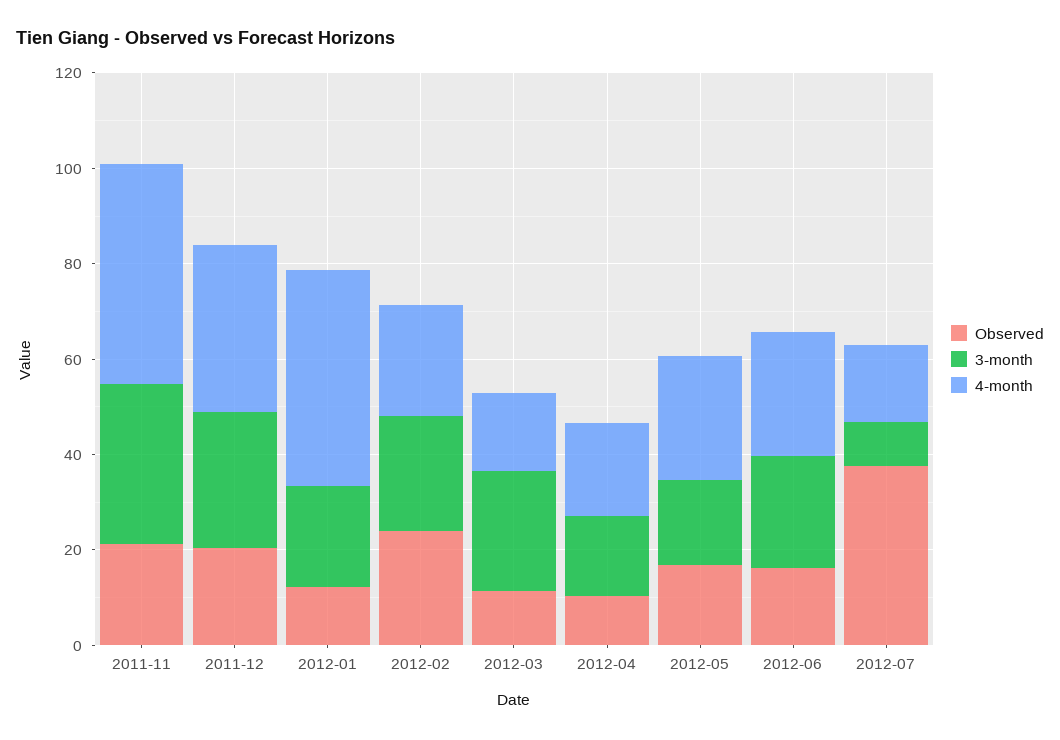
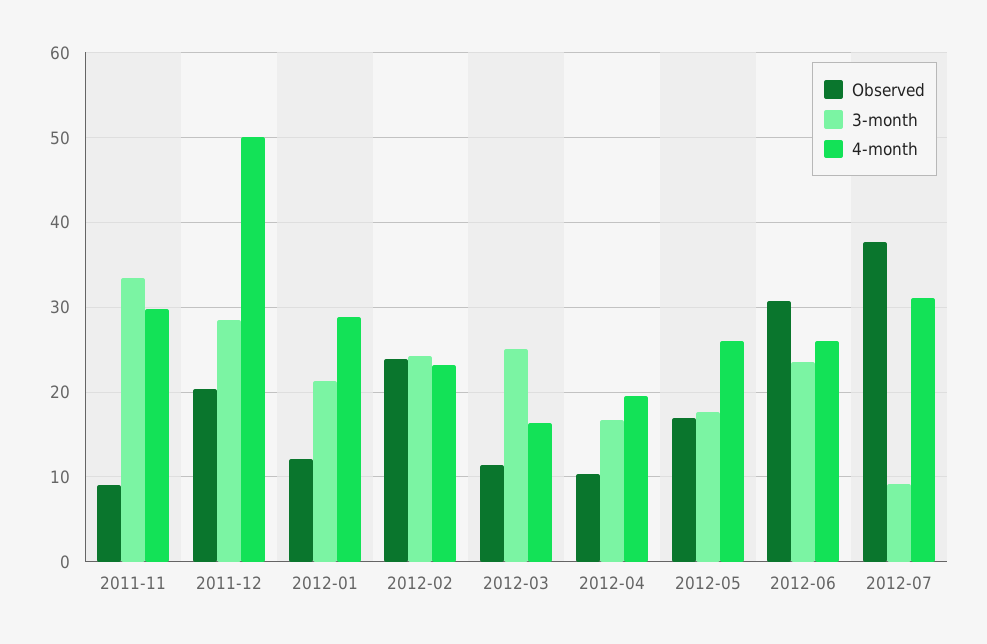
Observed, 2011-11: 20 -> 9
4-month, 2011-11: 45 -> 30
4-month, 2011-12: 35 -> 50
4-month, 2012-01: 45 -> 29
Observed, 2012-06: 15 -> 31
4-month, 2012-07: 15 -> 31

